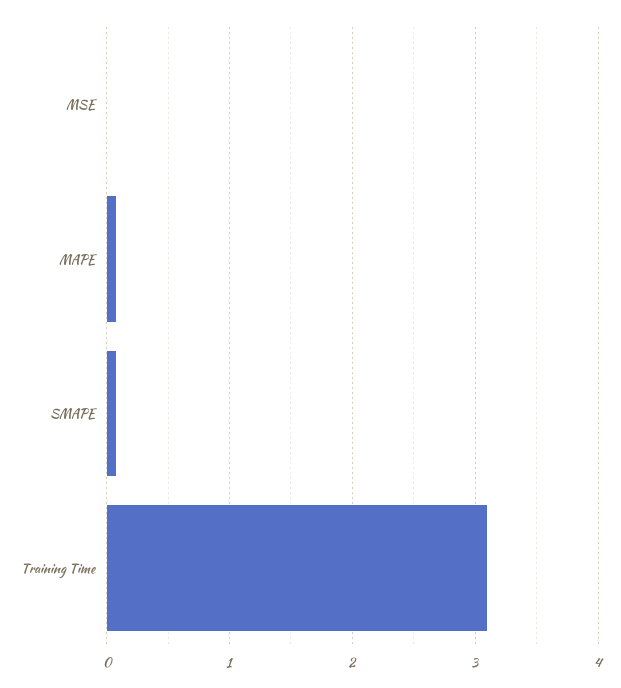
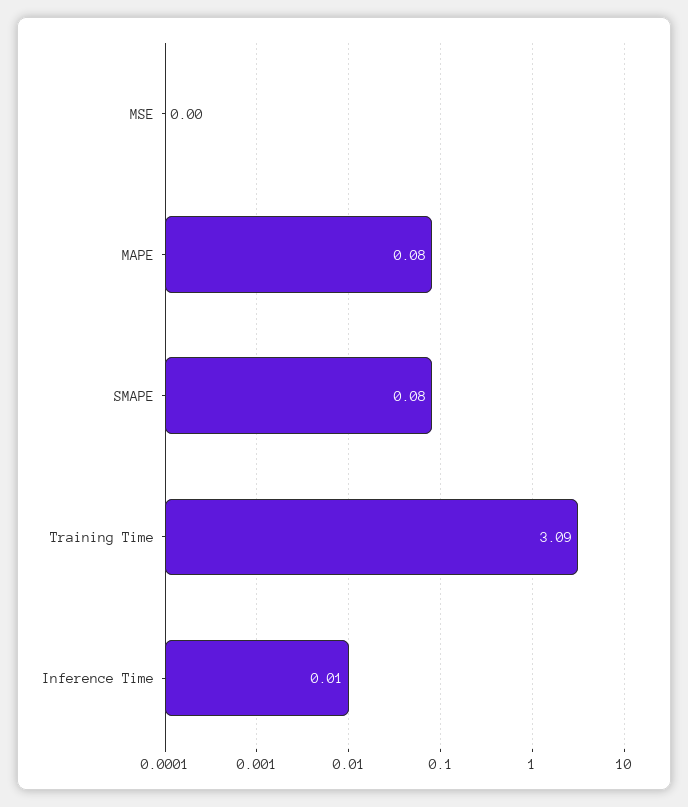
Inference Time: none -> 0.01

